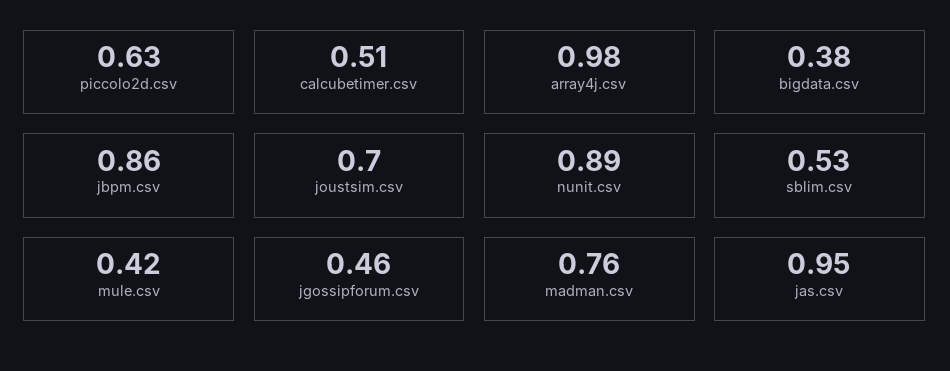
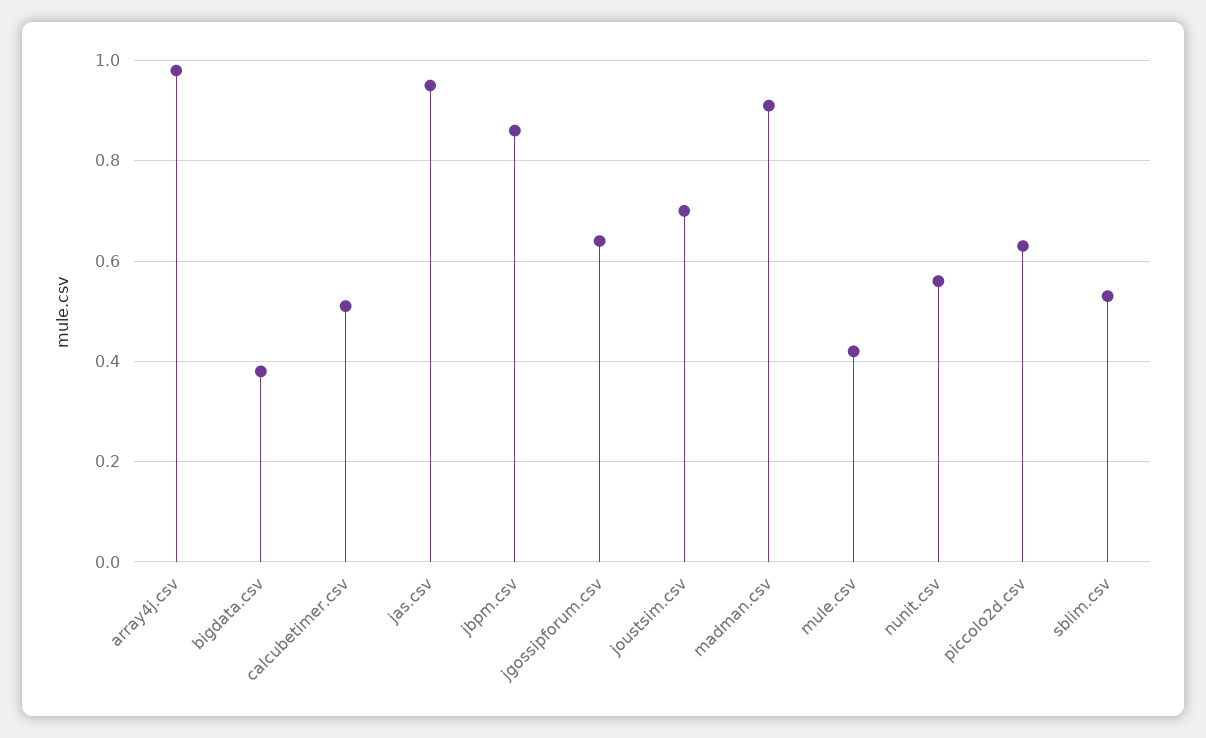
nunit.csv: 0.89 -> 0.55
jgossipforum.csv: 0.46 -> 0.65
madman.csv: 0.76 -> 0.9

